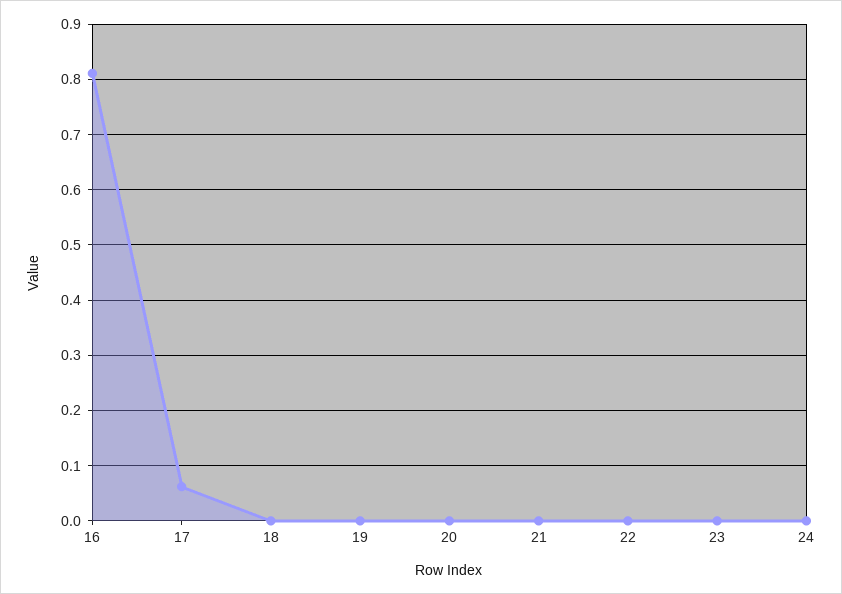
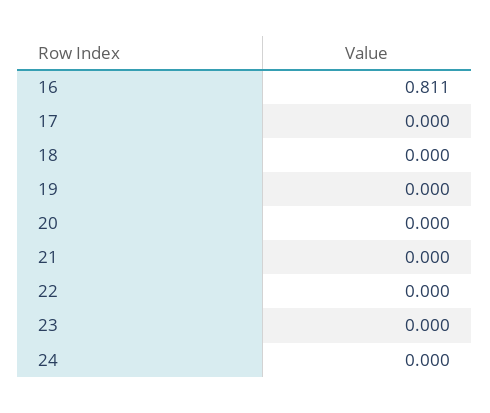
17: 0.06 -> 0

